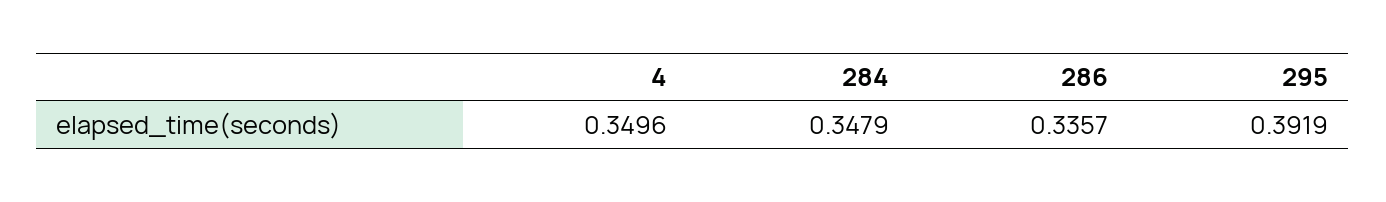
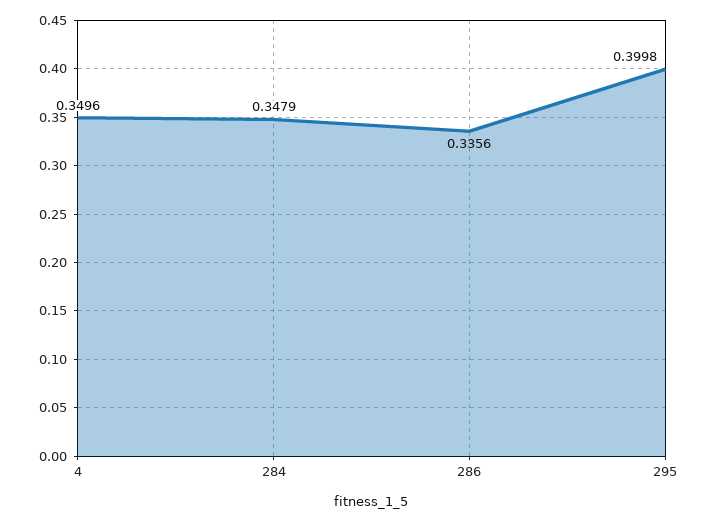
286: 0.3357 -> 0.3356
295: 0.3919 -> 0.3998

